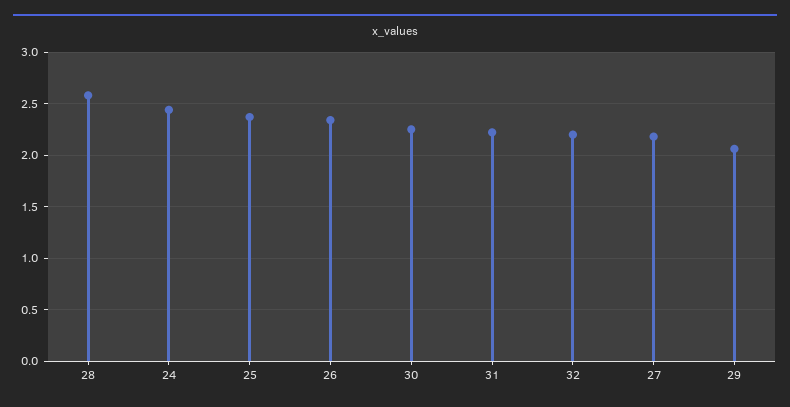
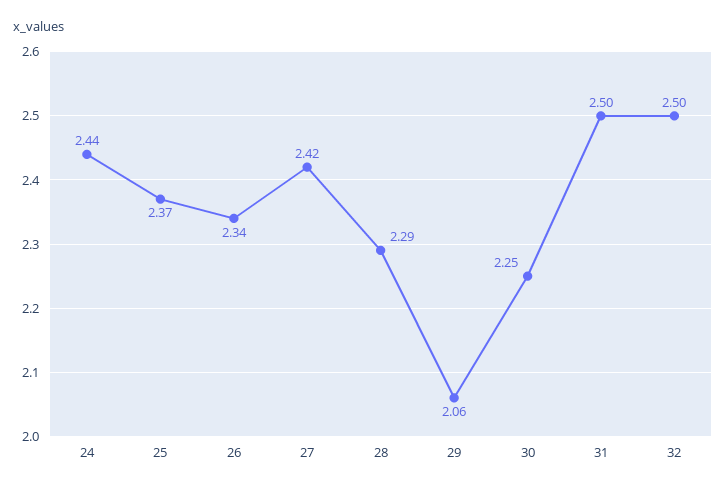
28: 2.6 -> 2.29
31: 2.2 -> 2.5
32: 2.2 -> 2.5
27: 2.2 -> 2.42

